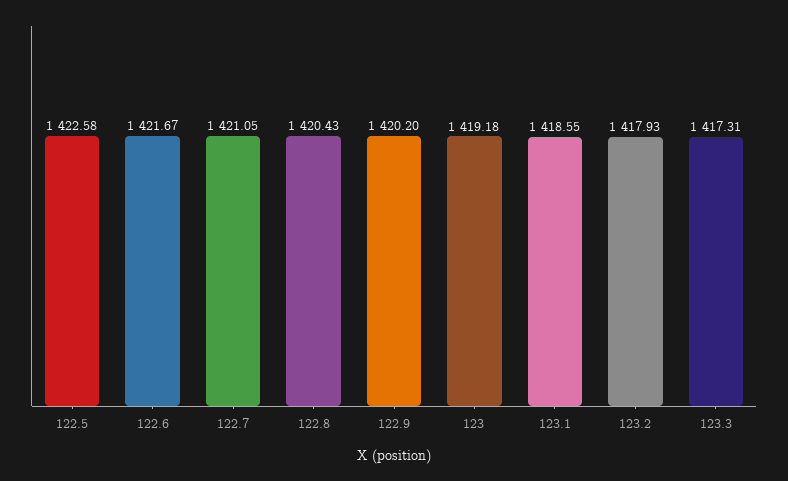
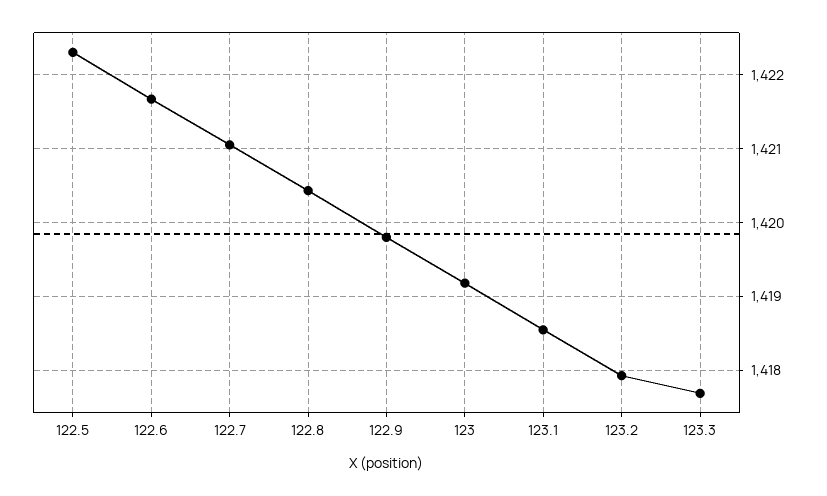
122.5: 1422.58 -> 1422.3
122.9: 1420.2 -> 1419.8
123.3: 1417.31 -> 1417.7

